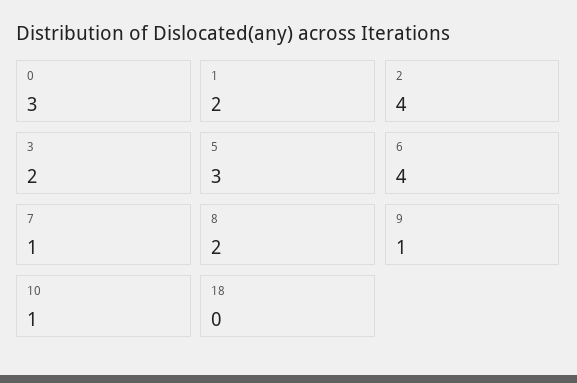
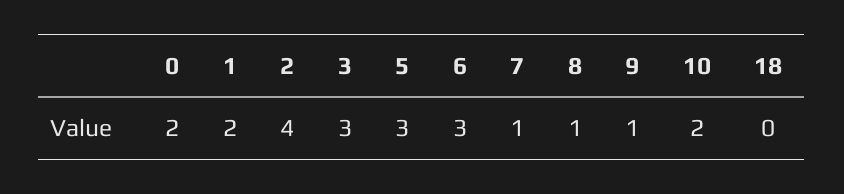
0: 3 -> 2
3: 2 -> 3
6: 4 -> 3
8: 2 -> 1
10: 1 -> 2

